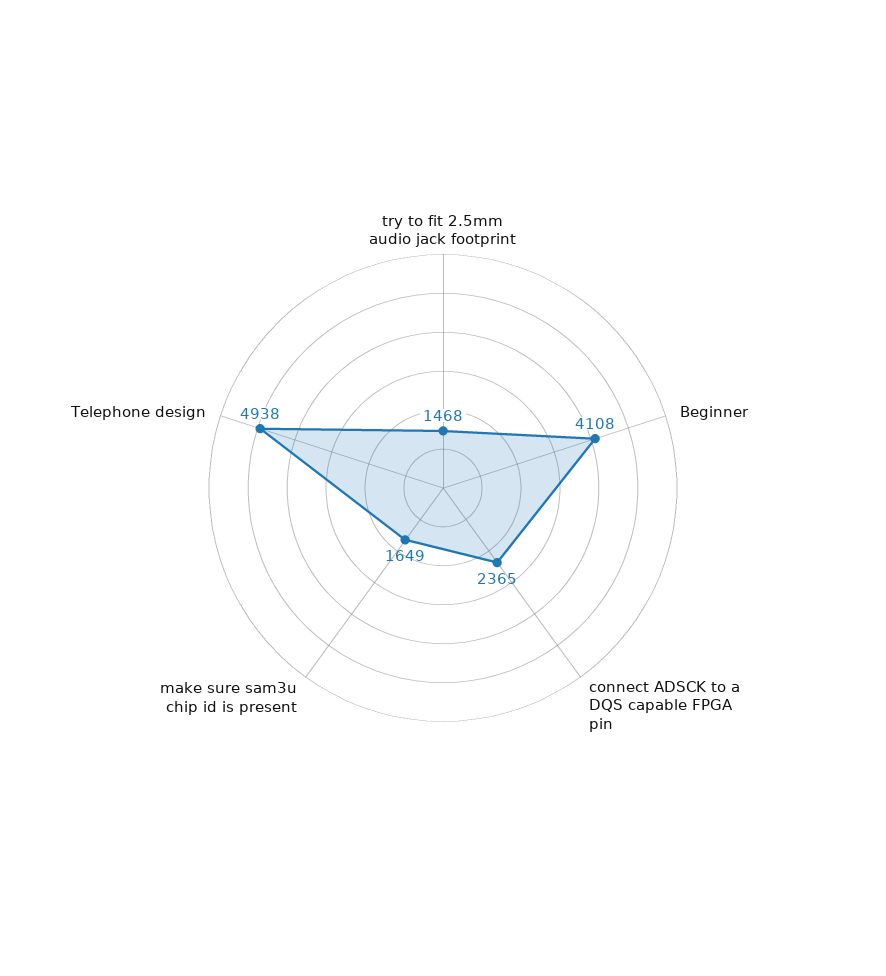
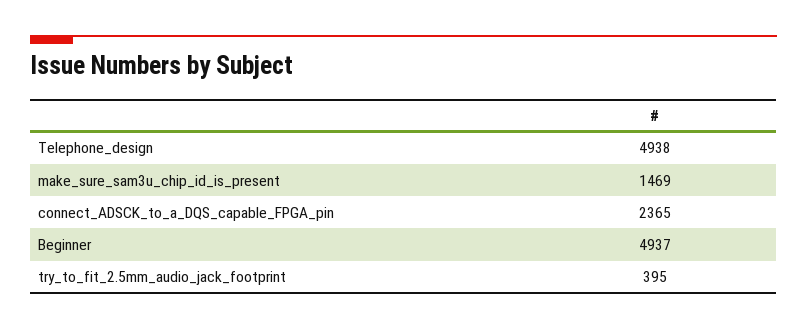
try to fit 2.5mm audio jack footprint: 1468 -> 395
Beginner: 4108 -> 4937
make sure sam3u chip id is present: 1649 -> 1469

